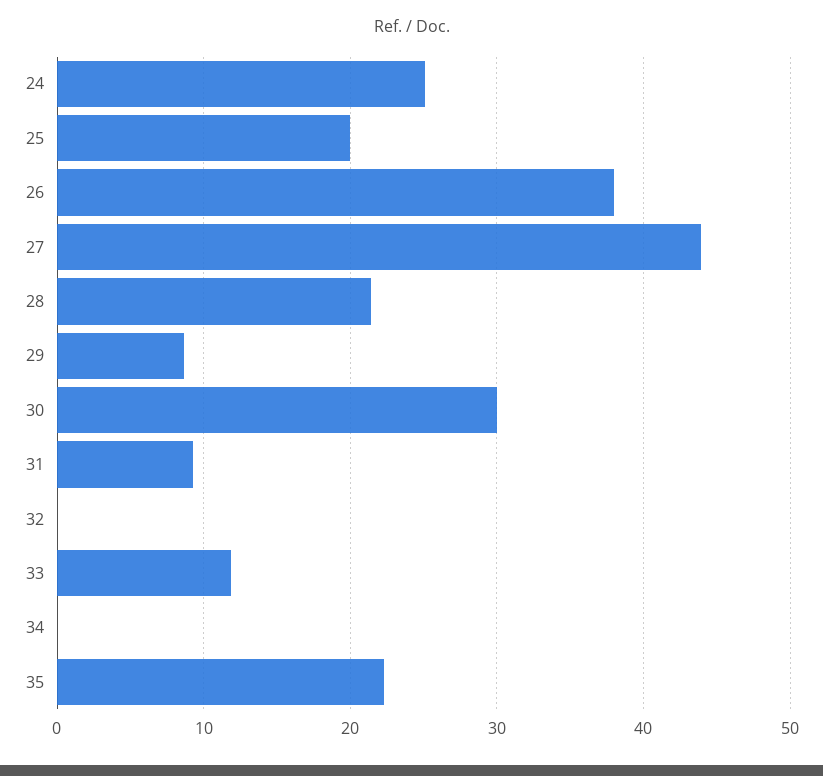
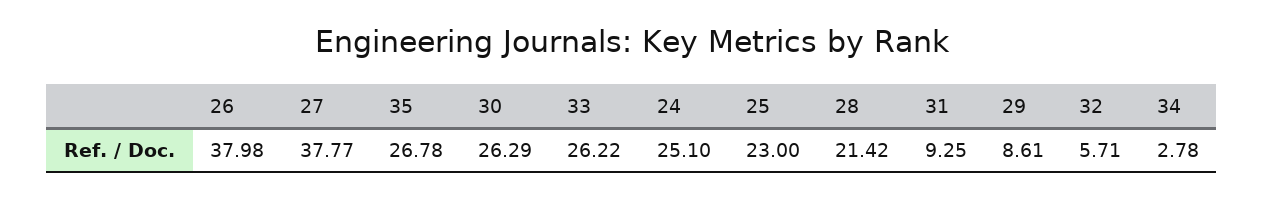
25: 20 -> 23
27: 44 -> 37.77
30: 30 -> 26.29
32: 0 -> 5.71
33: 12 -> 26.22
34: 0 -> 2.78
35: 22 -> 26.78

